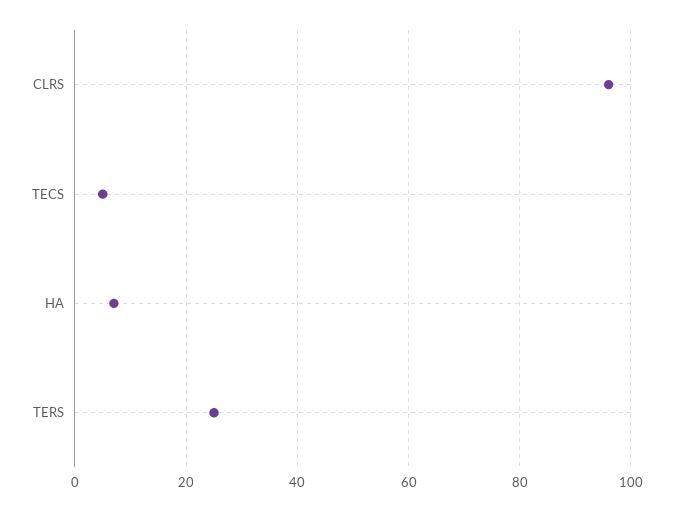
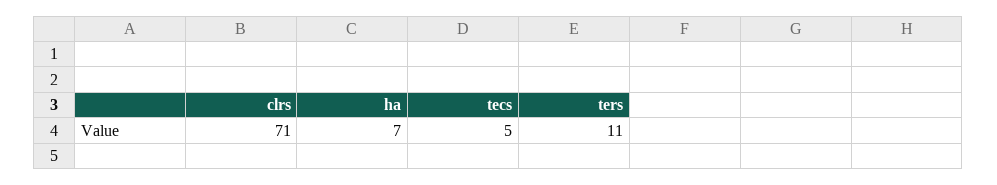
CLRS: 95 -> 71
TERS: 25 -> 11

